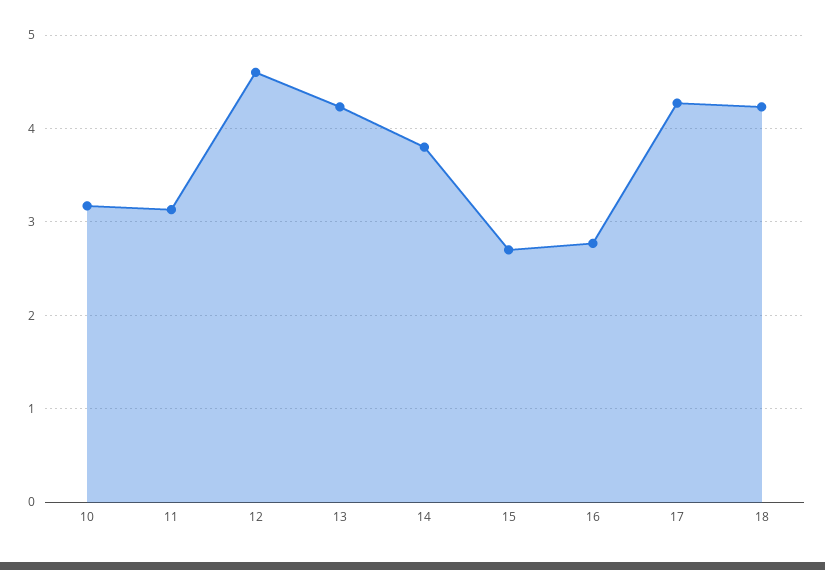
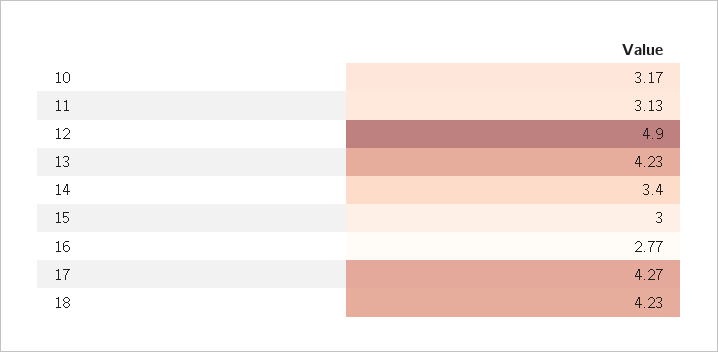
12: 4.6 -> 4.9
14: 3.8 -> 3.4
15: 2.7 -> 3

